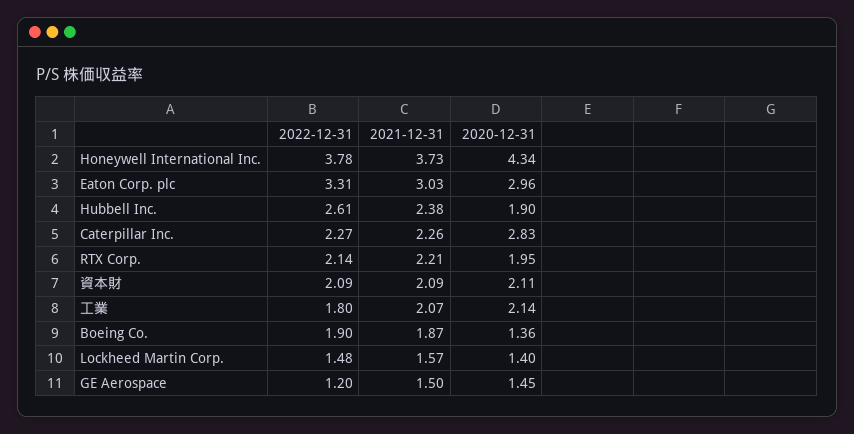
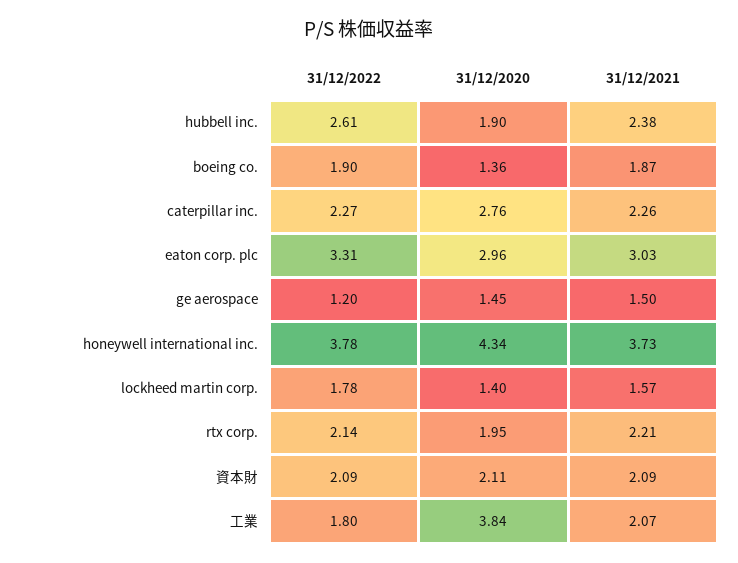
2020-12-31, Caterpillar Inc.: 2.83 -> 2.76
2020-12-31, 工業: 2.14 -> 3.84
2022-12-31, Lockheed Martin Corp.: 1.48 -> 1.78

